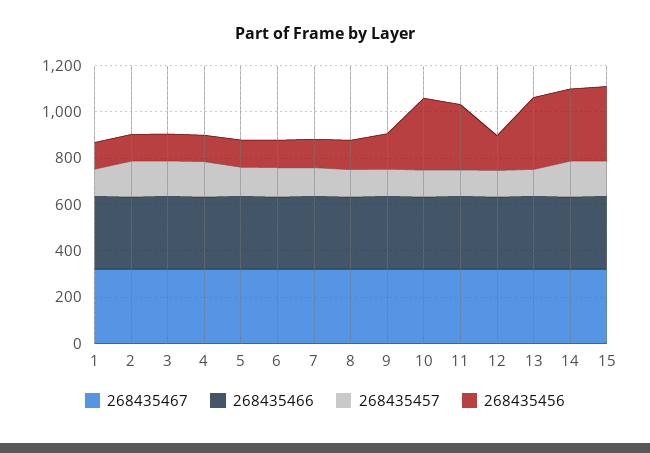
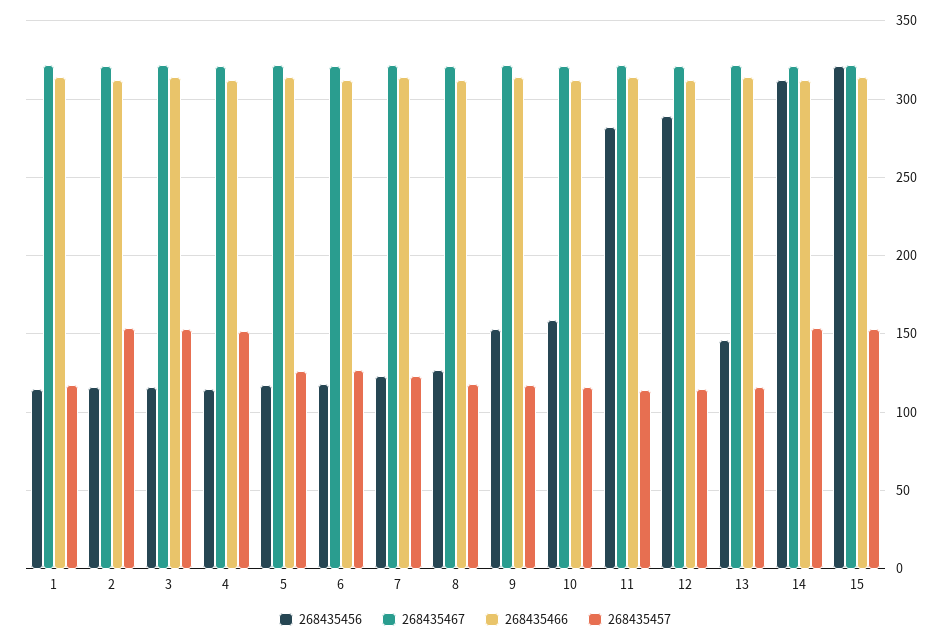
268435456, 10: 300 -> 160
268435456, 12: 150 -> 290
268435456, 13: 300 -> 145

